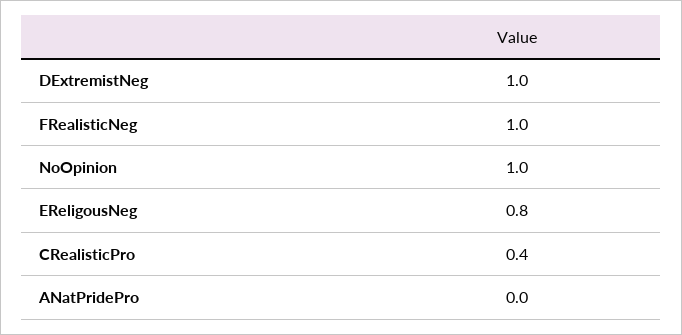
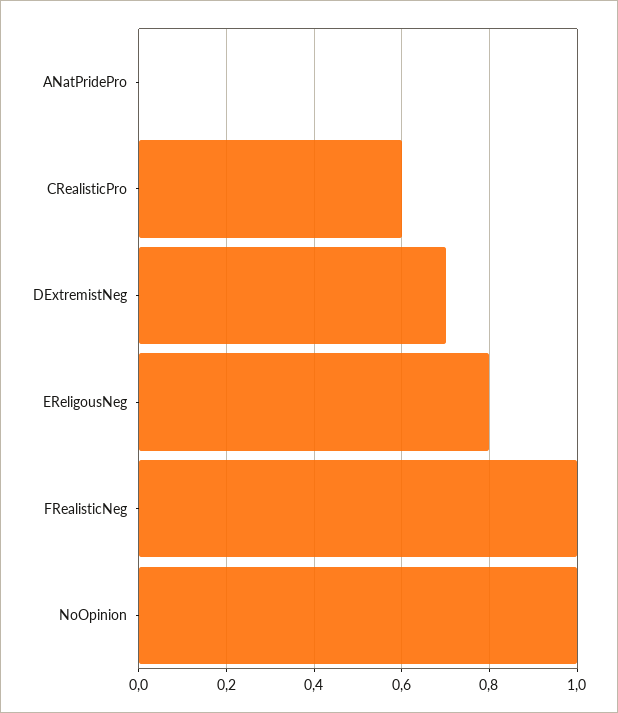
DExtremistNeg: 1 -> 0.7
CRealisticPro: 0.4 -> 0.6

